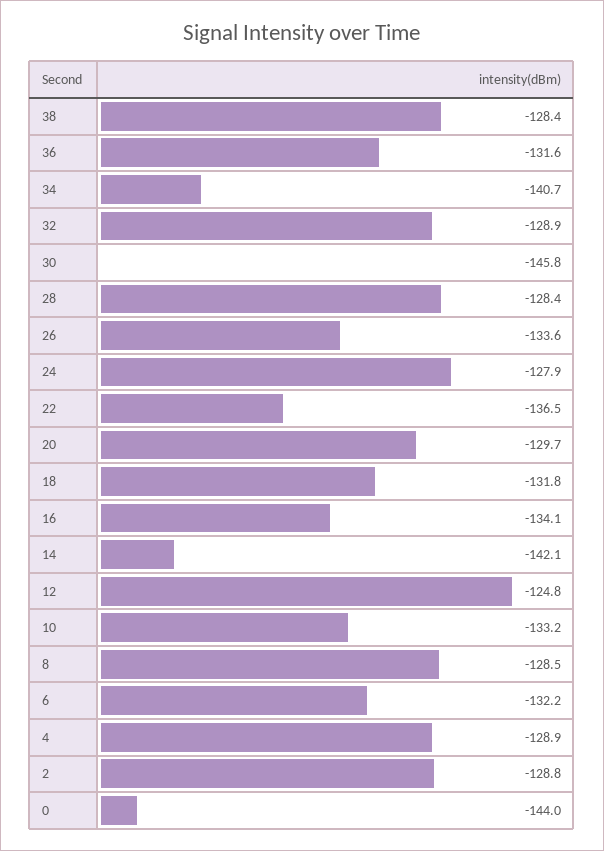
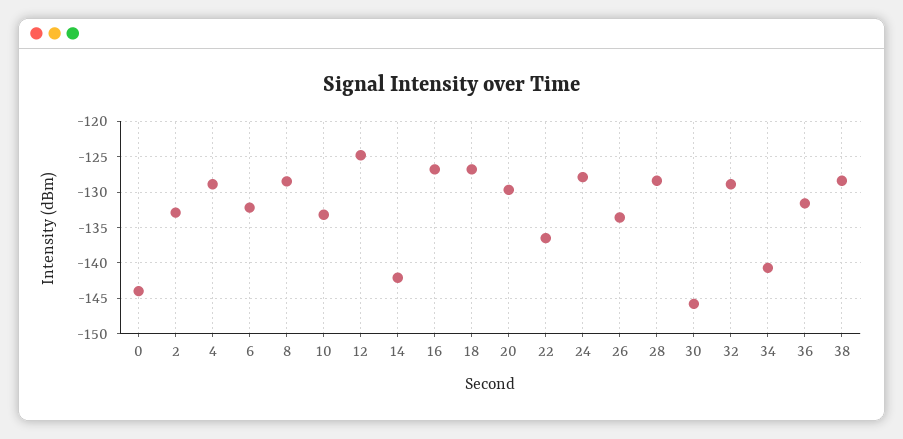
18: -131.8 -> -127
16: -134.1 -> -127
2: -128.8 -> -133

